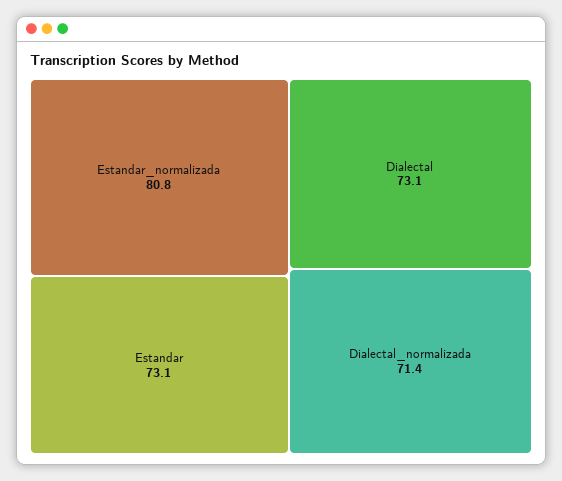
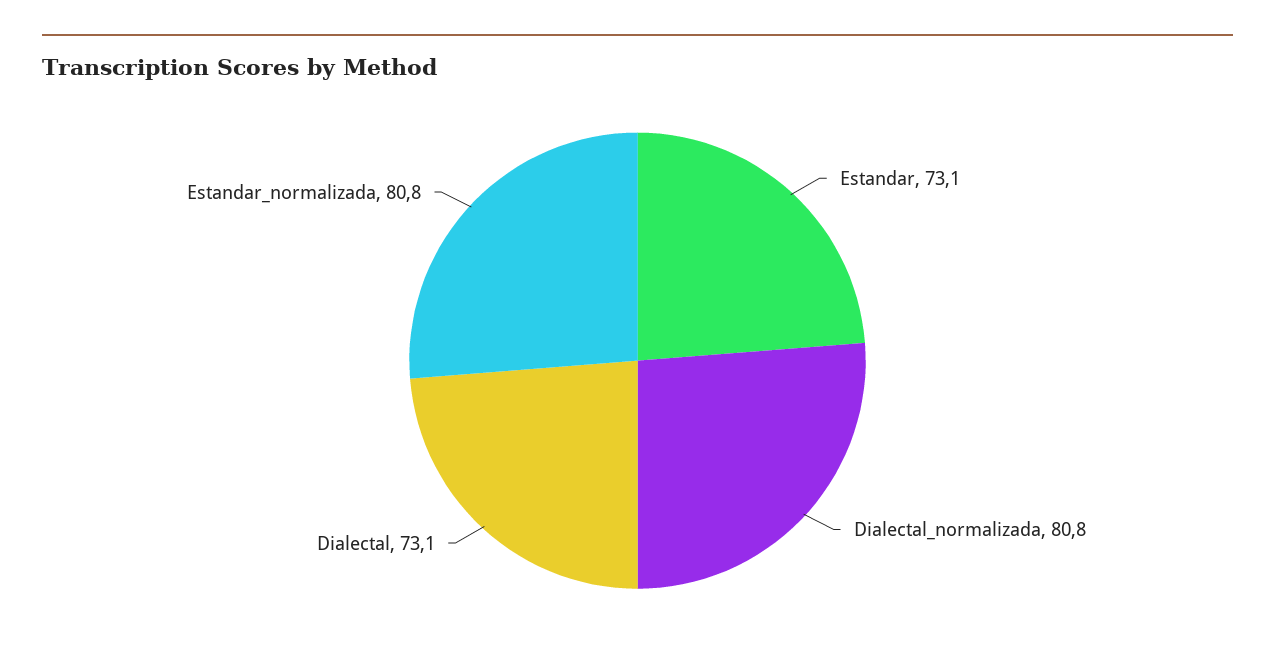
Dialectal_normalizada: 71.4 -> 80.8

